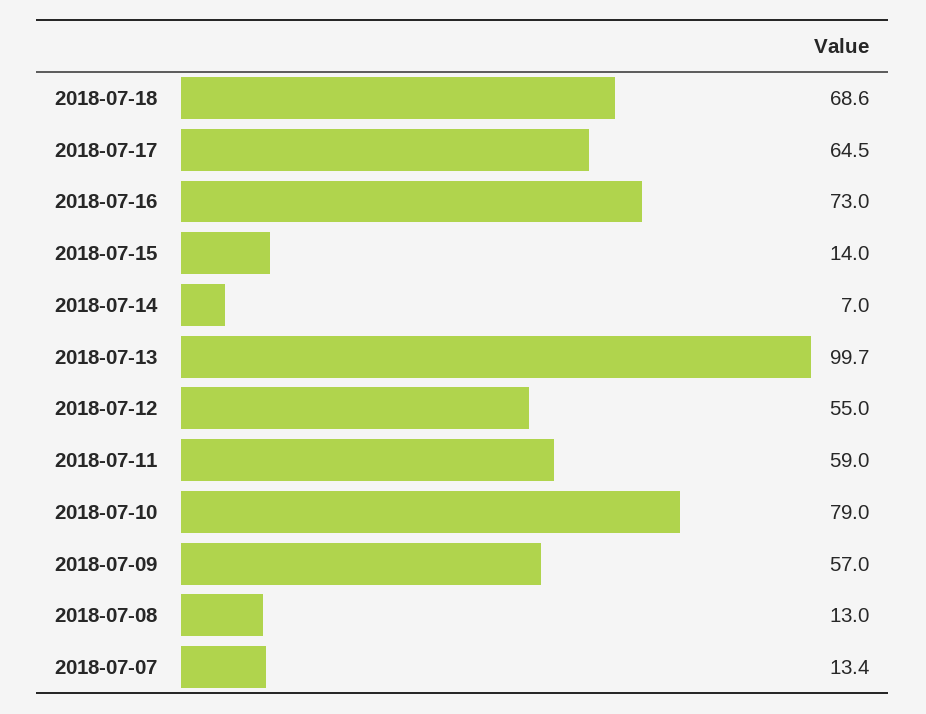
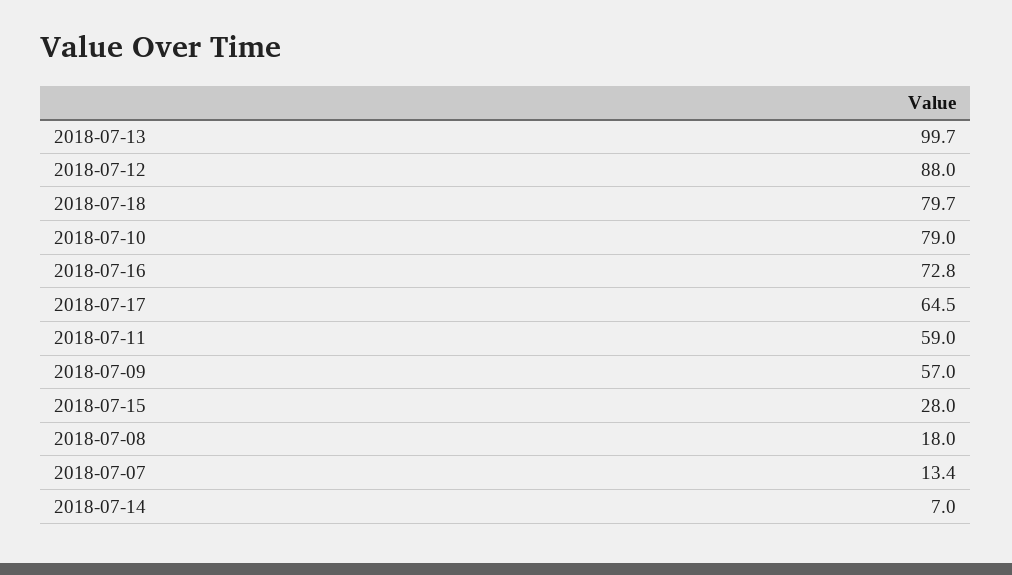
2018-07-18: 68.6 -> 79.7
2018-07-16: 73 -> 72.8
2018-07-15: 14 -> 28
2018-07-12: 55 -> 88
2018-07-08: 13 -> 18

